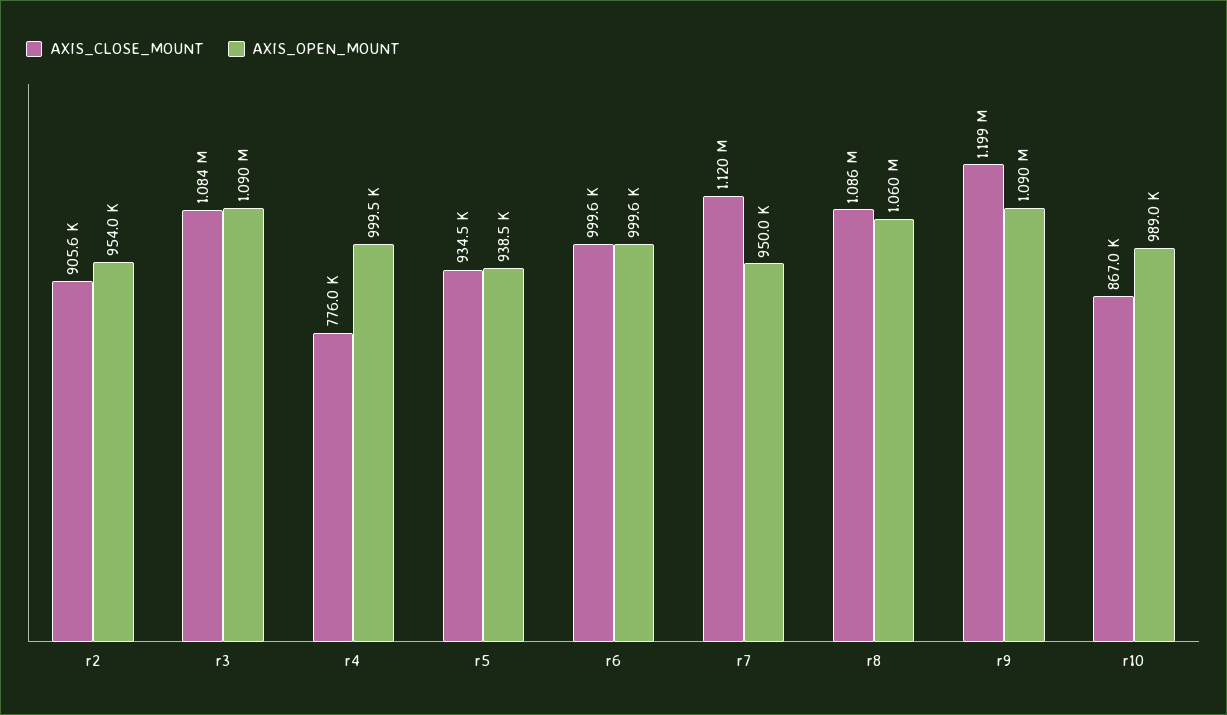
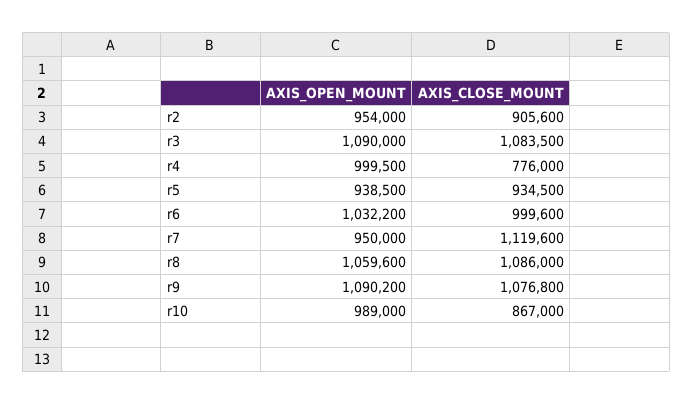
AXIS_OPEN_MOUNT, r6: 999600 -> 1032200
AXIS_CLOSE_MOUNT, r9: 1199000 -> 1076800

